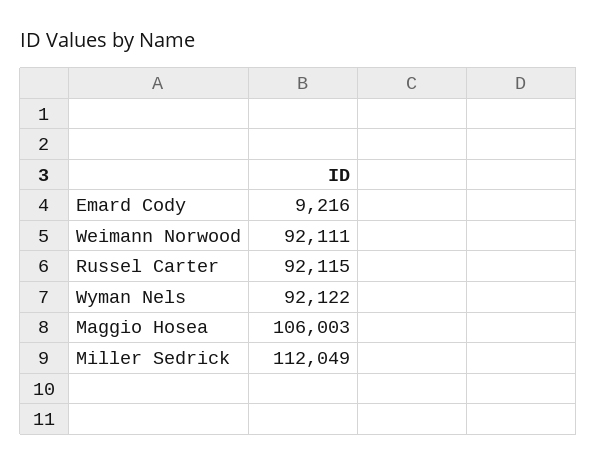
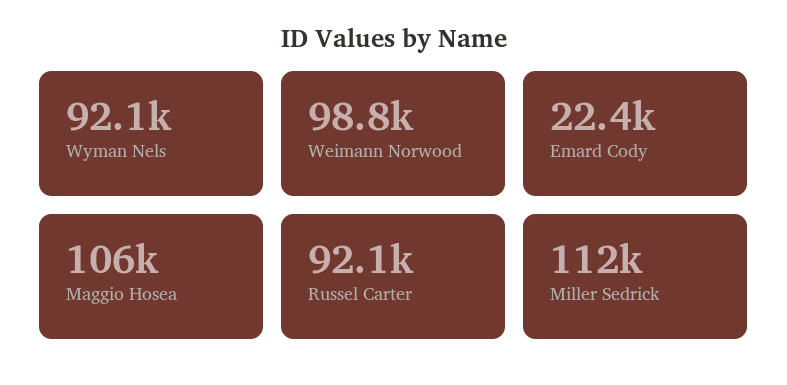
Emard Cody: 9216 -> 22400
Weimann Norwood: 92111 -> 98800

